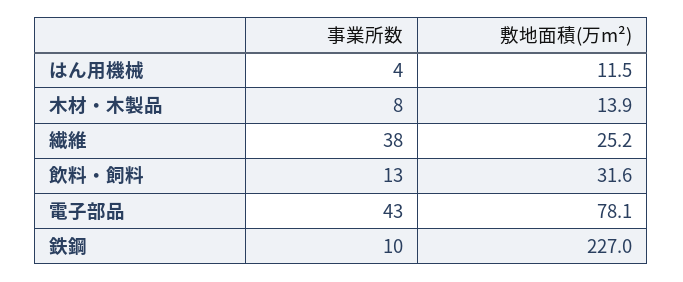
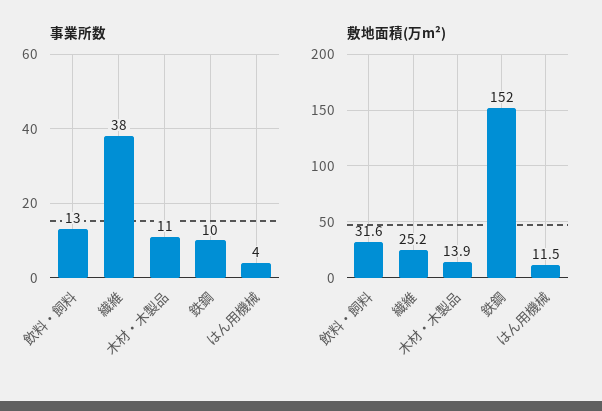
事業所数, 木材・木製品: 8 -> 11
事業所数, 電子部品: 43 -> none
敷地面積(万m²), 電子部品: 78.1 -> none
敷地面積(万m²), 鉄鋼: 227 -> 152

